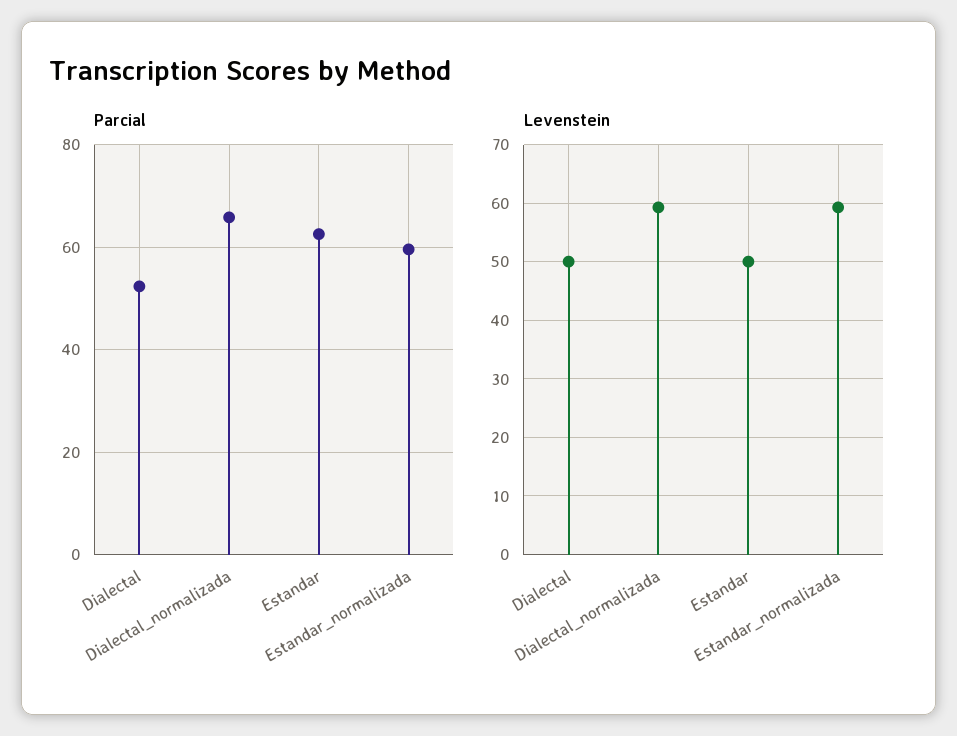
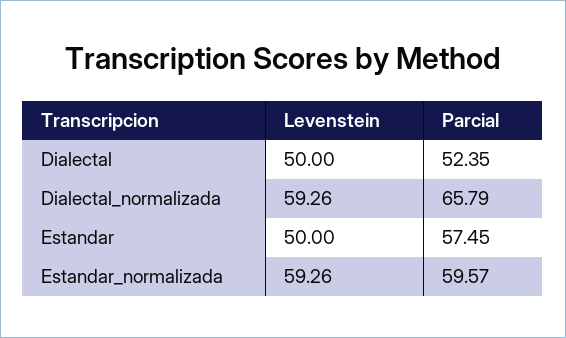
Parcial, Estandar: 62 -> 57.45

